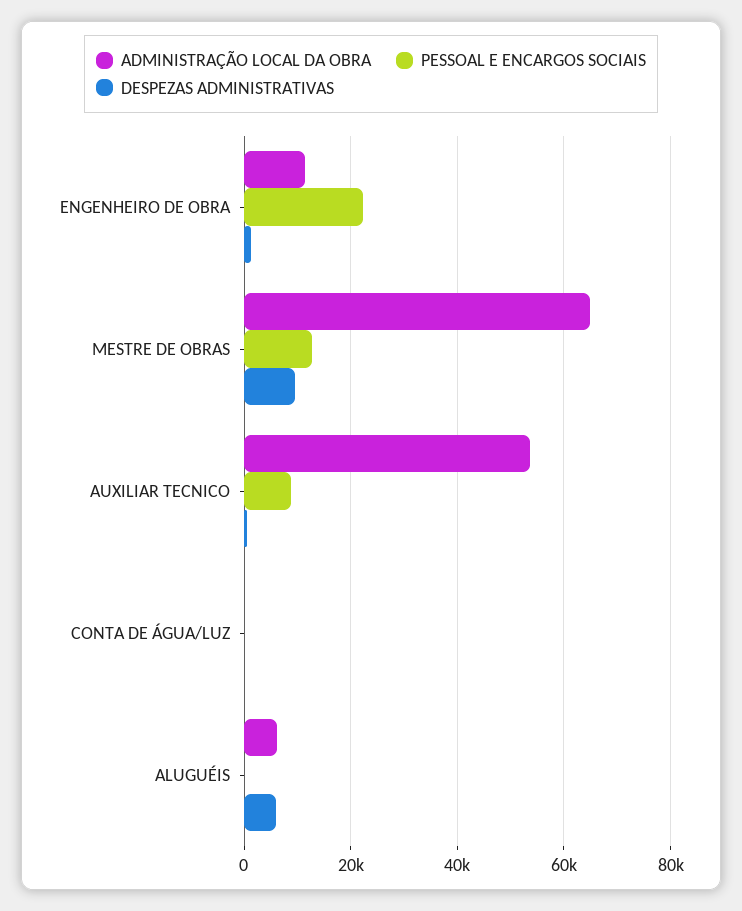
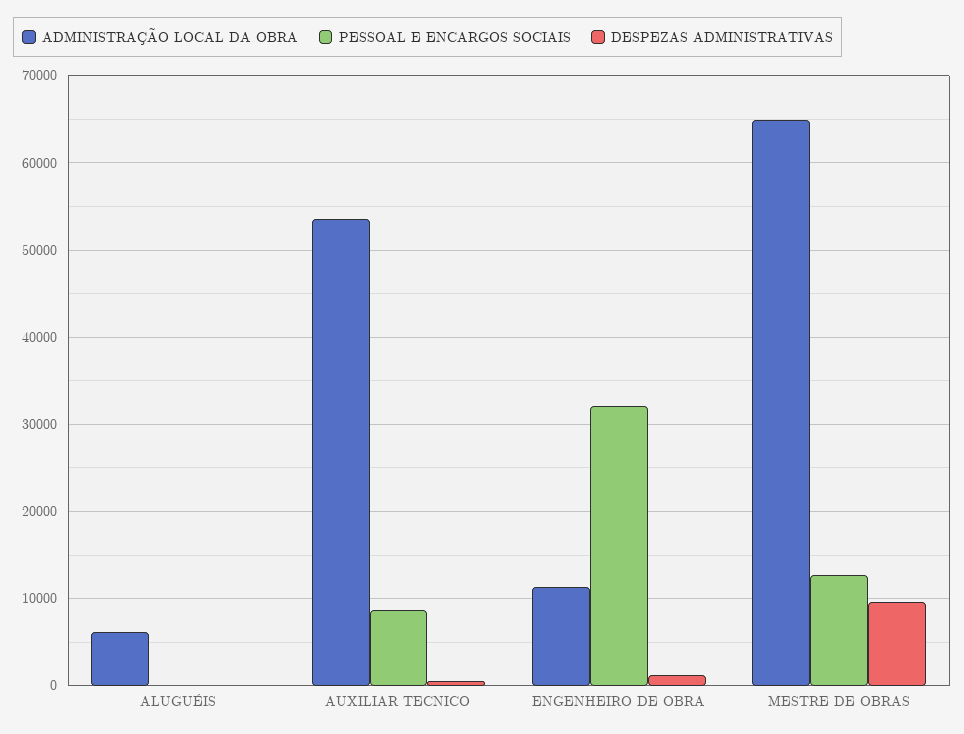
PESSOAL E ENCARGOS SOCIAIS, ENGENHEIRO DE OBRA: 22000 -> 32000
ADMINISTRAÇÃO LOCAL DA OBRA, CONTA DE ÁGUA/LUZ: 0 -> none
PESSOAL E ENCARGOS SOCIAIS, CONTA DE ÁGUA/LUZ: 0 -> none
DESPEZAS ADMINISTRATIVAS, CONTA DE ÁGUA/LUZ: 0 -> none
DESPEZAS ADMINISTRATIVAS, ALUGUÉIS: 6000 -> 0

